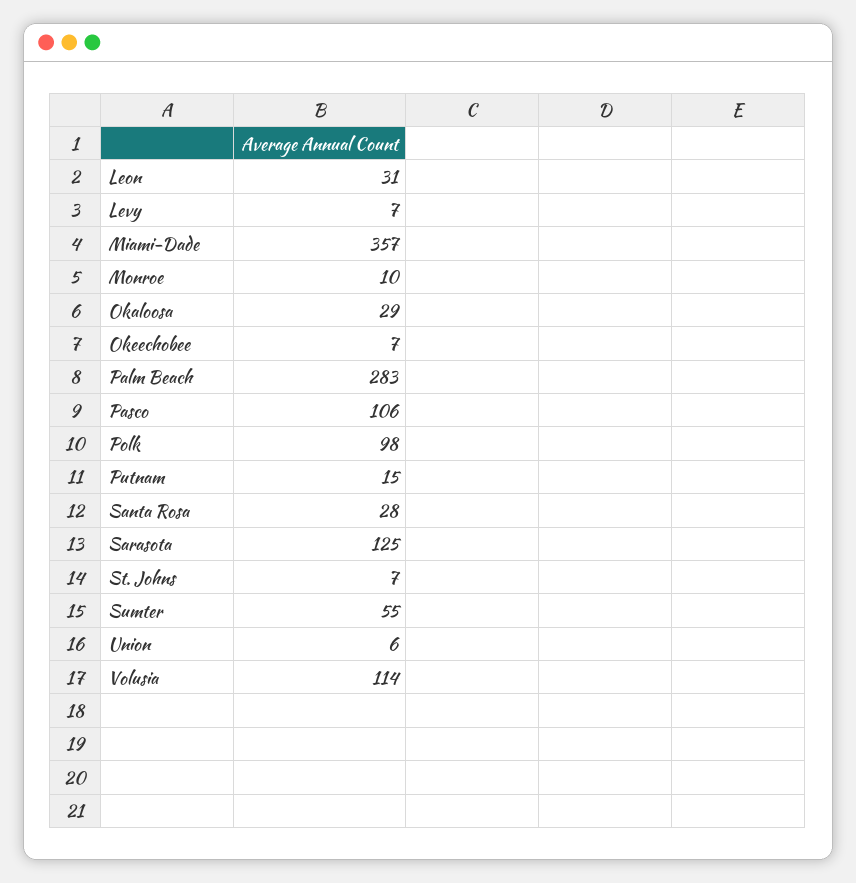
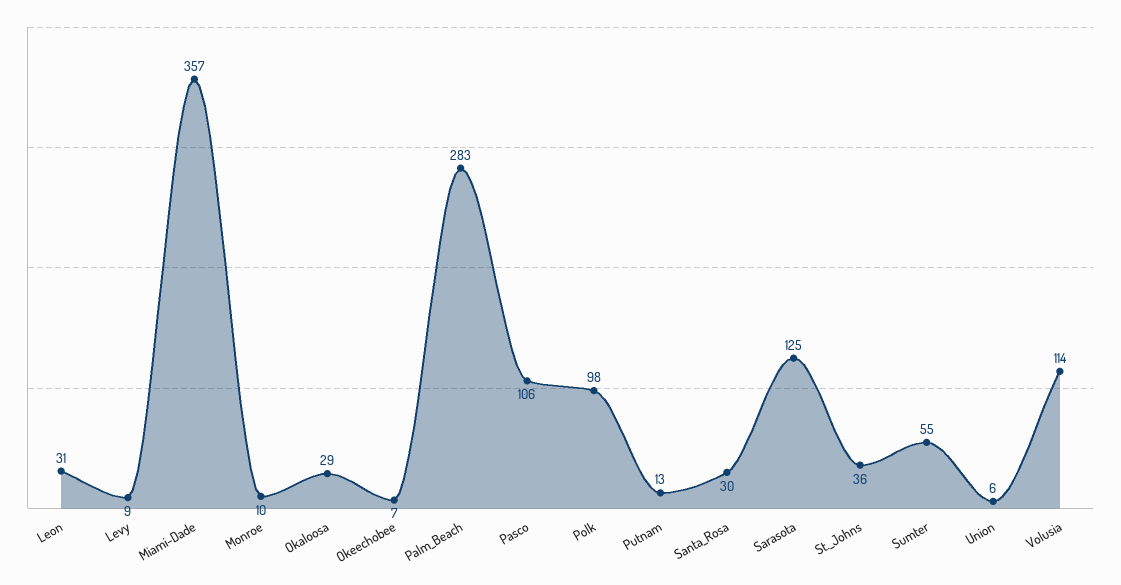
Levy: 7 -> 9
Putnam: 15 -> 13
Santa Rosa: 28 -> 30
St. Johns: 7 -> 36

